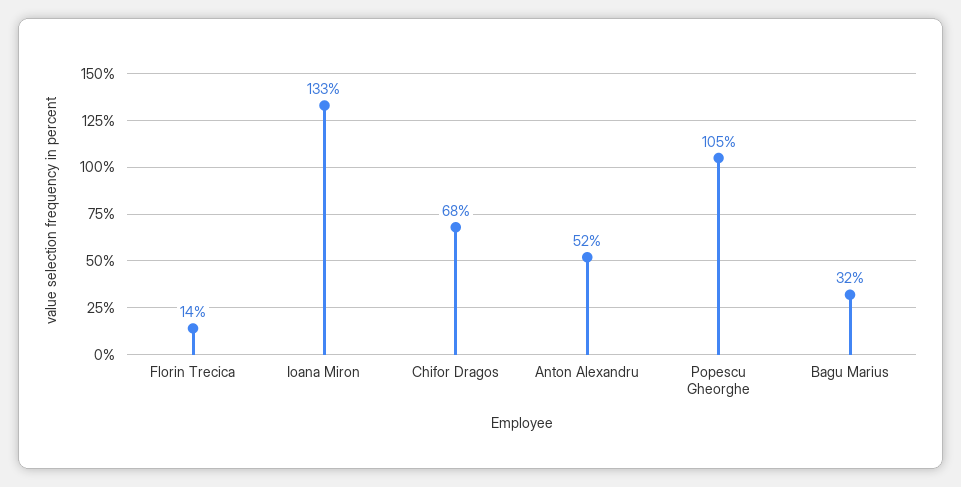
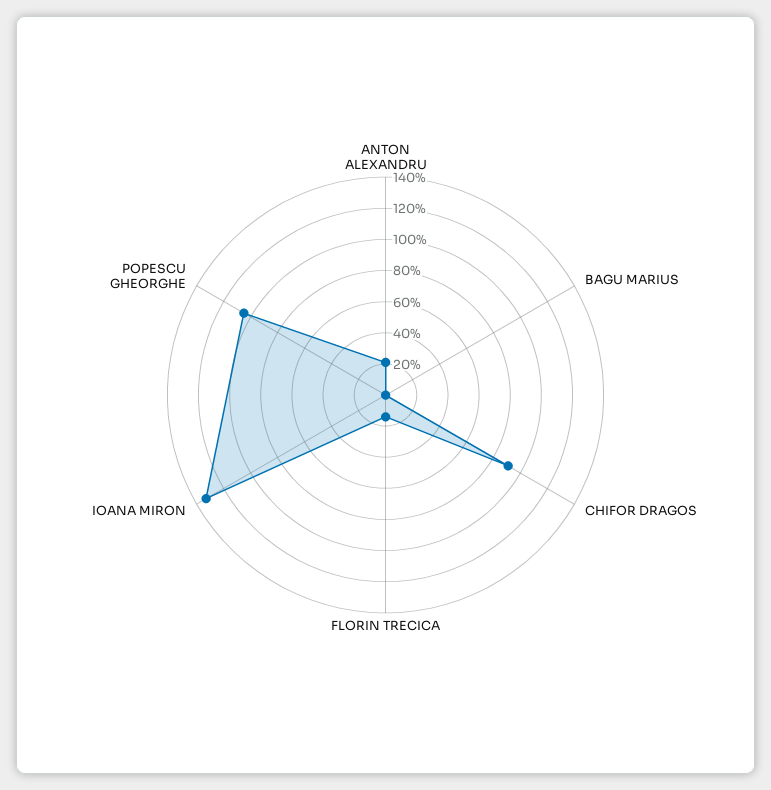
Chifor Dragos: 68 -> 90
Anton Alexandru: 52 -> 20
Bagu Marius: 32 -> 0

